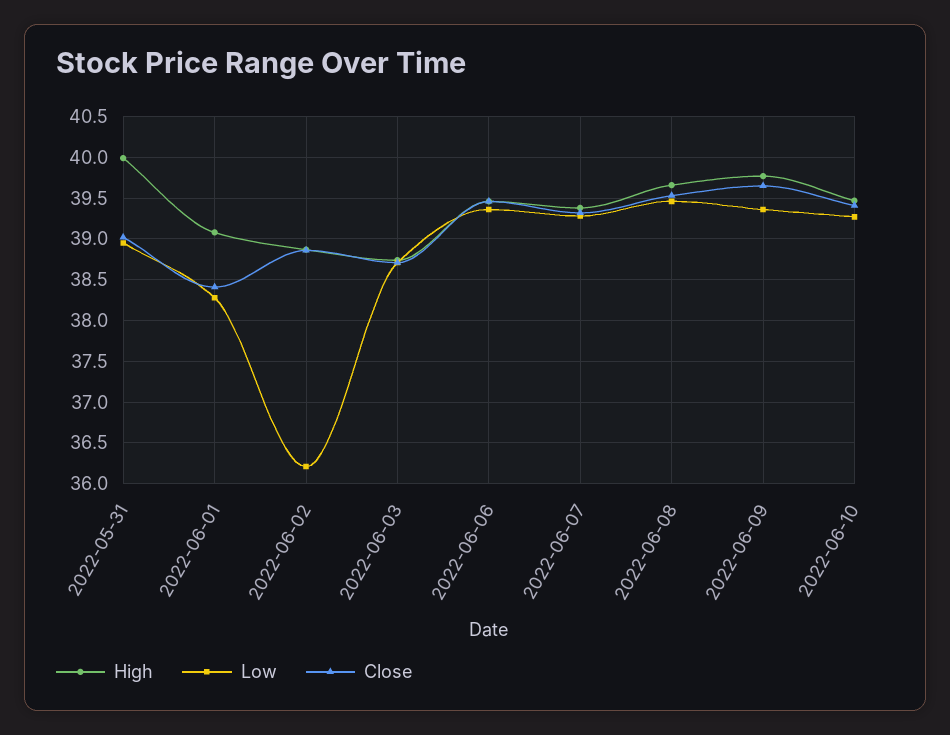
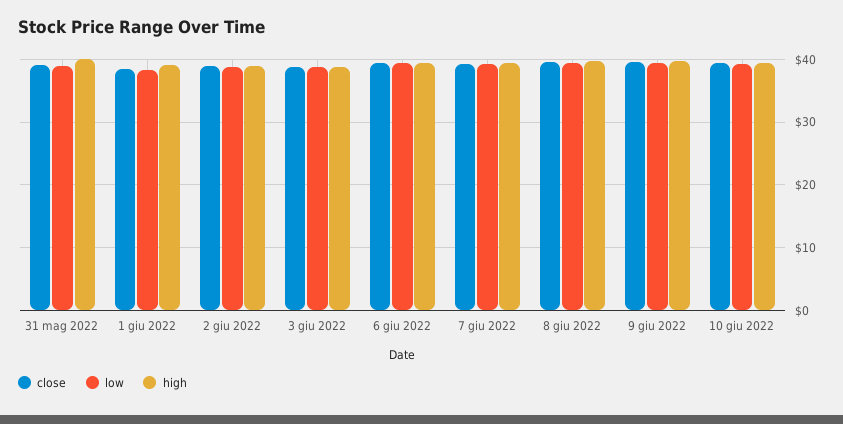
Low, 2022-06-02: 36.2 -> 39

